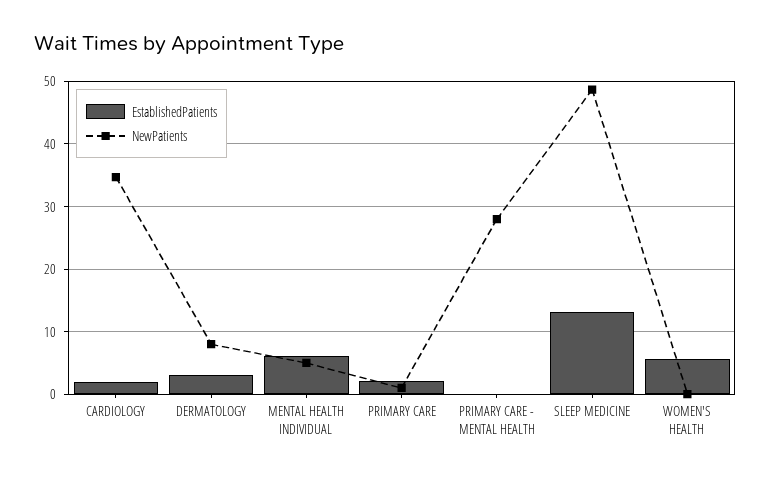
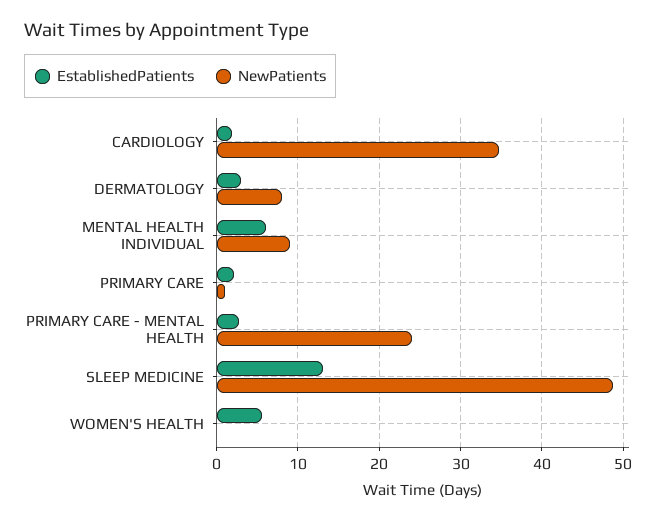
NewPatients, MENTAL HEALTH INDIVIDUAL: 5 -> 9
EstablishedPatients, PRIMARY CARE - MENTAL HEALTH: 0 -> 3
NewPatients, PRIMARY CARE - MENTAL HEALTH: 28 -> 24

